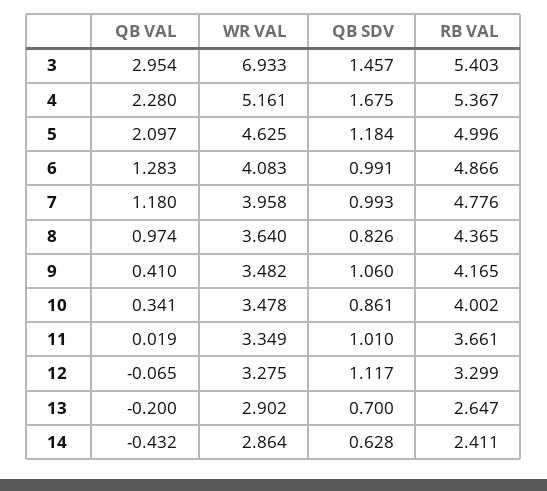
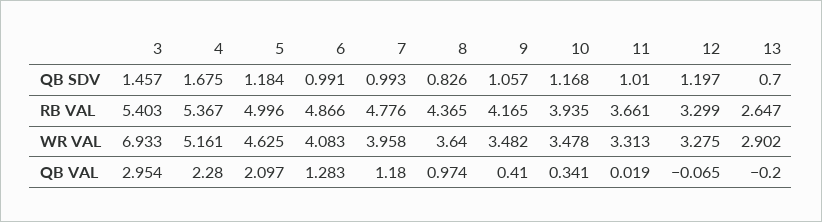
QB SDV, 9: 1.06 -> 1.057
QB SDV, 10: 0.861 -> 1.168
RB VAL, 10: 4.002 -> 3.935
WR VAL, 11: 3.349 -> 3.313
QB SDV, 12: 1.117 -> 1.197
QB VAL, 14: -0.432 -> none
WR VAL, 14: 2.864 -> none
QB SDV, 14: 0.628 -> none
RB VAL, 14: 2.411 -> none

